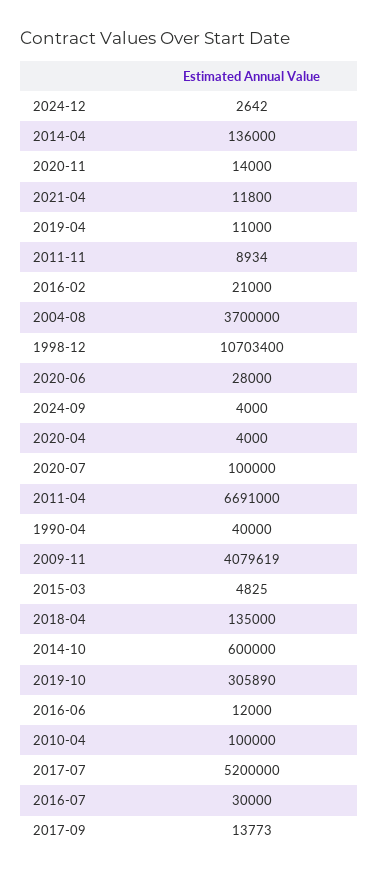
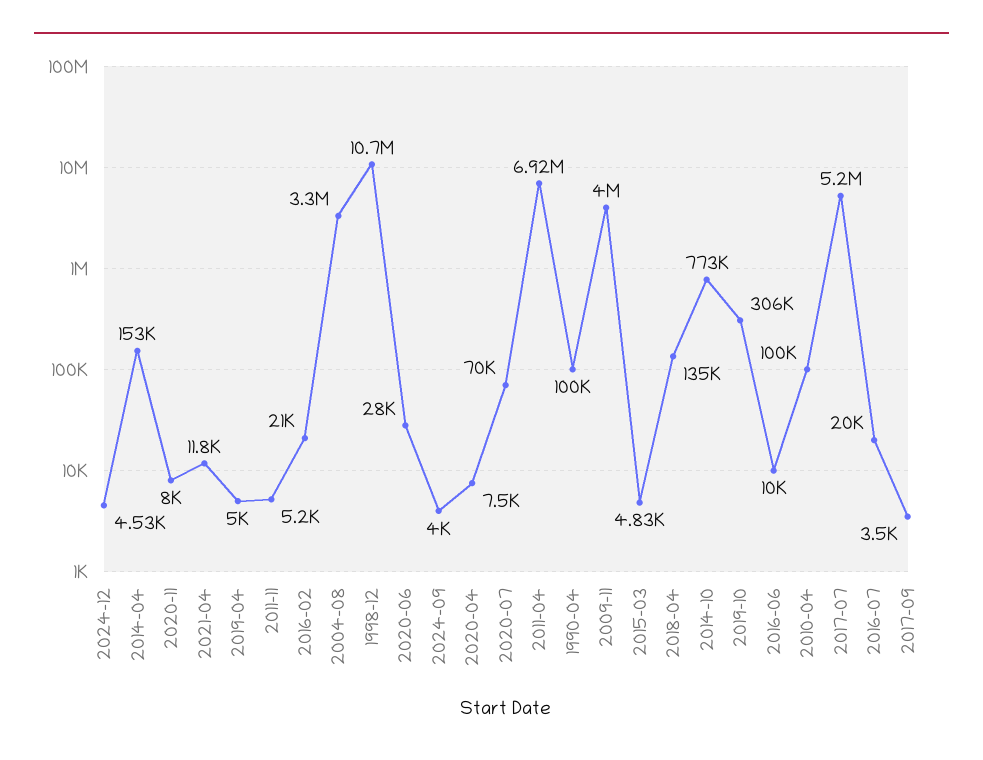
2024-12: 2642 -> 4530
2014-04: 136000 -> 153000
2020-11: 14000 -> 8000
2019-04: 11000 -> 5000
2011-11: 8934 -> 5200
2004-08: 3700000 -> 3300000
2020-04: 4000 -> 7500
2020-07: 100000 -> 70000
2011-04: 6691000 -> 6920000
1990-04: 40000 -> 100000
2009-11: 4079619 -> 4000000
2014-10: 600000 -> 773000
2016-06: 12000 -> 10000
2016-07: 30000 -> 20000
2017-09: 13773 -> 3500

